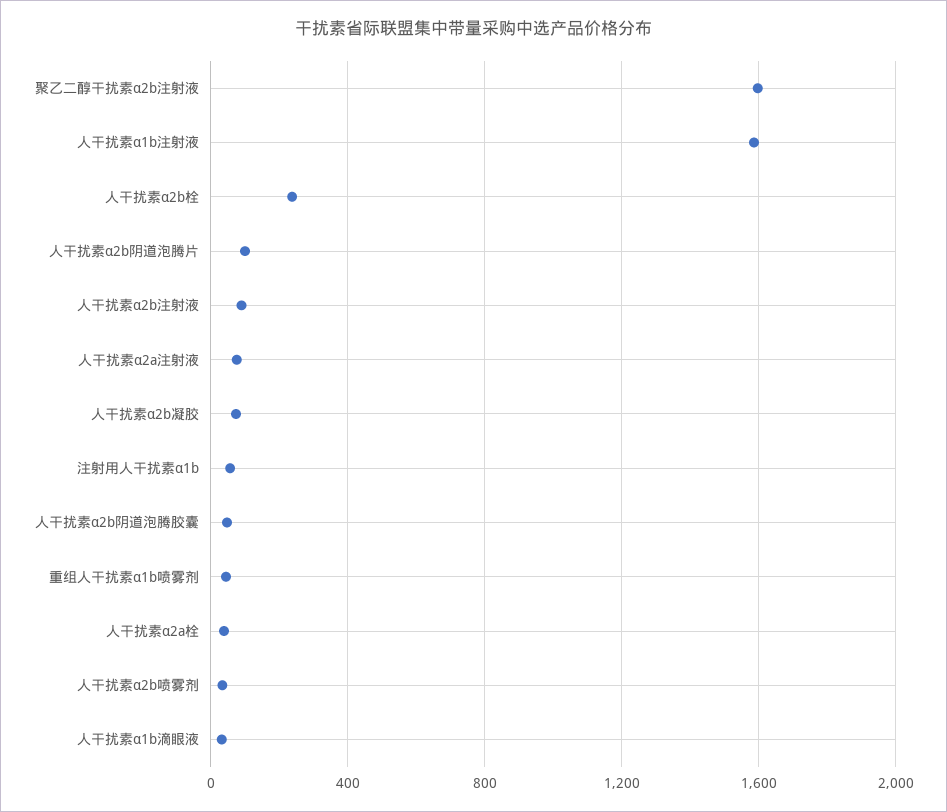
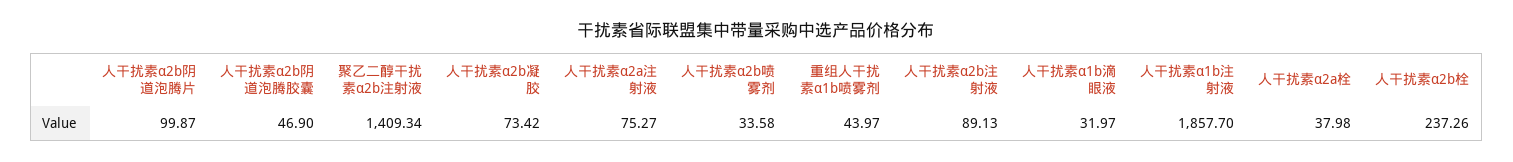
聚乙二醇干扰素α2b注射液: 1600 -> 1409.34
人干扰素α1b注射液: 1600 -> 1857.7
注射用人干扰素α1b: 50 -> none

